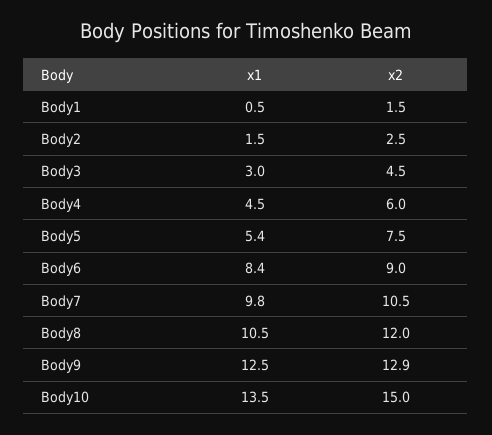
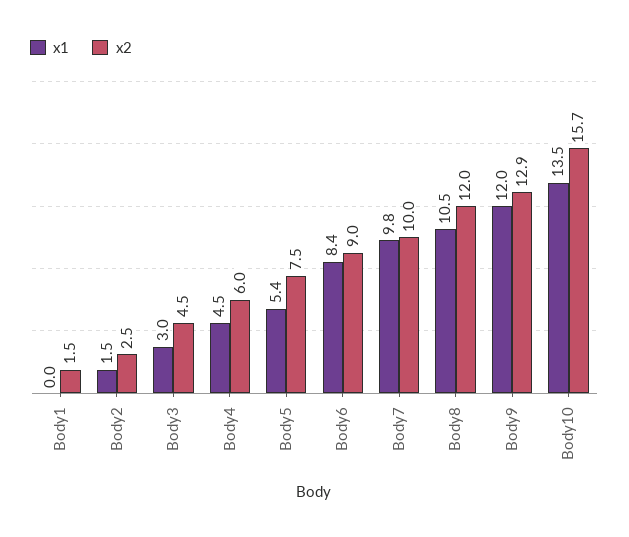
x1, Body1: 0.5 -> 0
x2, Body7: 10.5 -> 10
x1, Body9: 12.5 -> 12
x2, Body10: 15 -> 15.7

